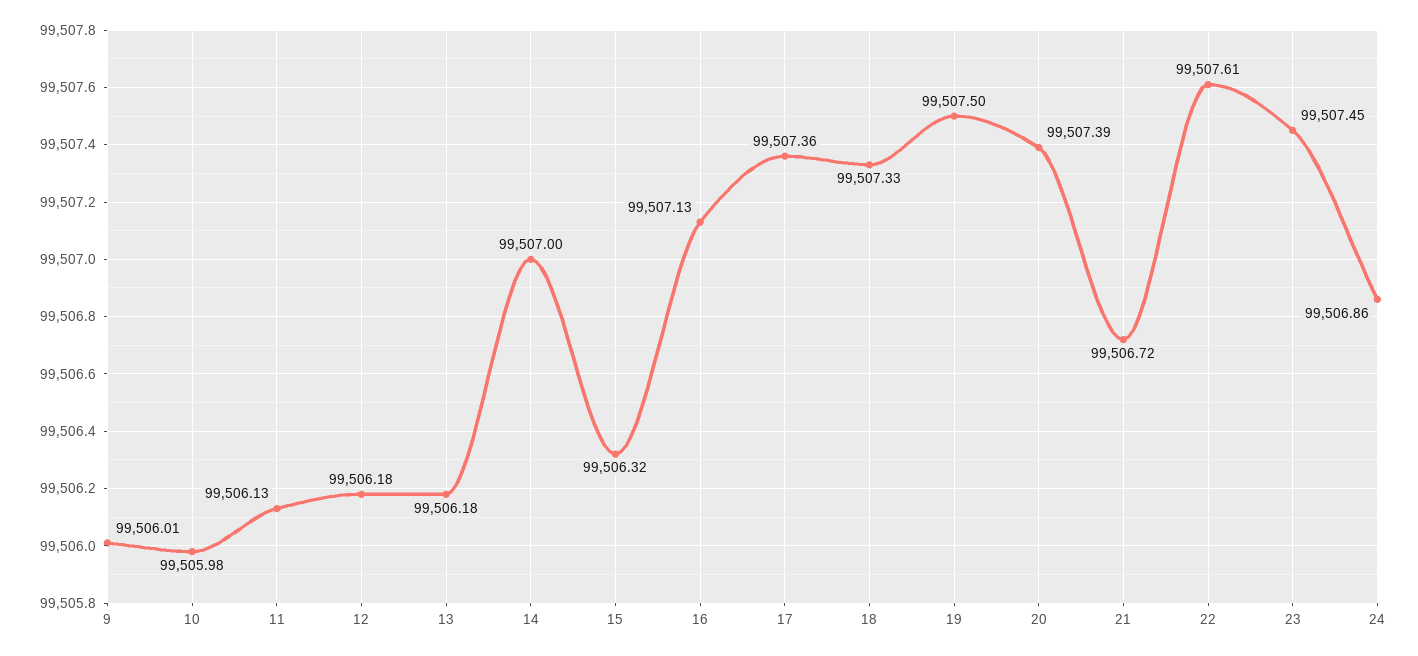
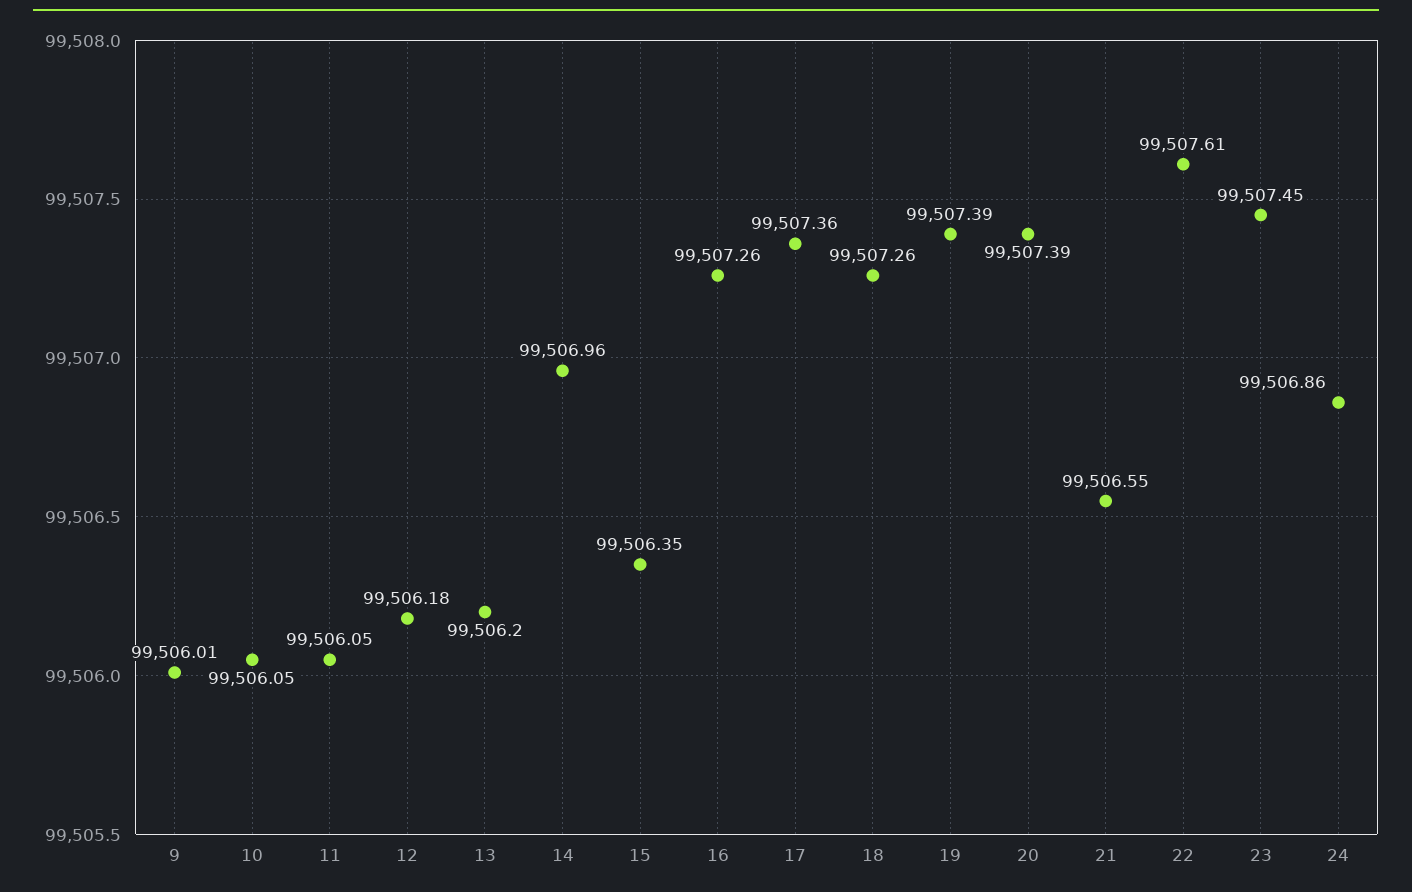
10: 99505.98 -> 99506.05
11: 99506.13 -> 99506.05
13: 99506.18 -> 99506.2
14: 99507 -> 99506.96
15: 99506.32 -> 99506.35
16: 99507.13 -> 99507.26
18: 99507.33 -> 99507.26
19: 99507.5 -> 99507.39
21: 99506.72 -> 99506.55

